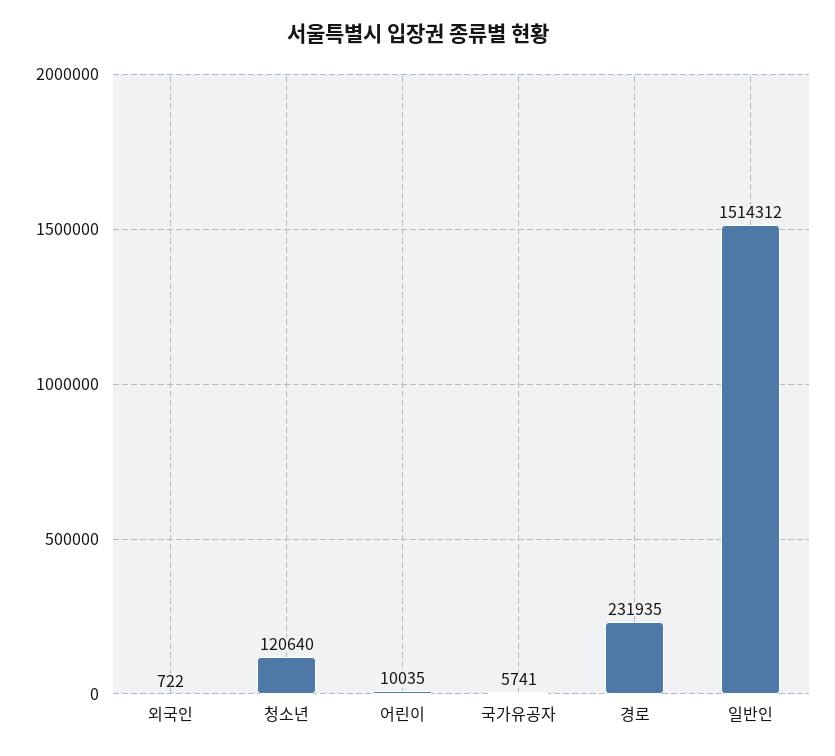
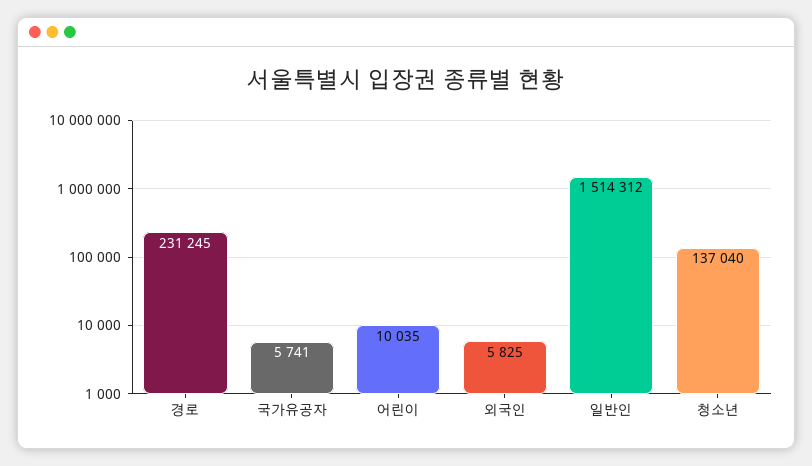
외국인: 722 -> 5825
청소년: 120640 -> 137040
경로: 231935 -> 231245

